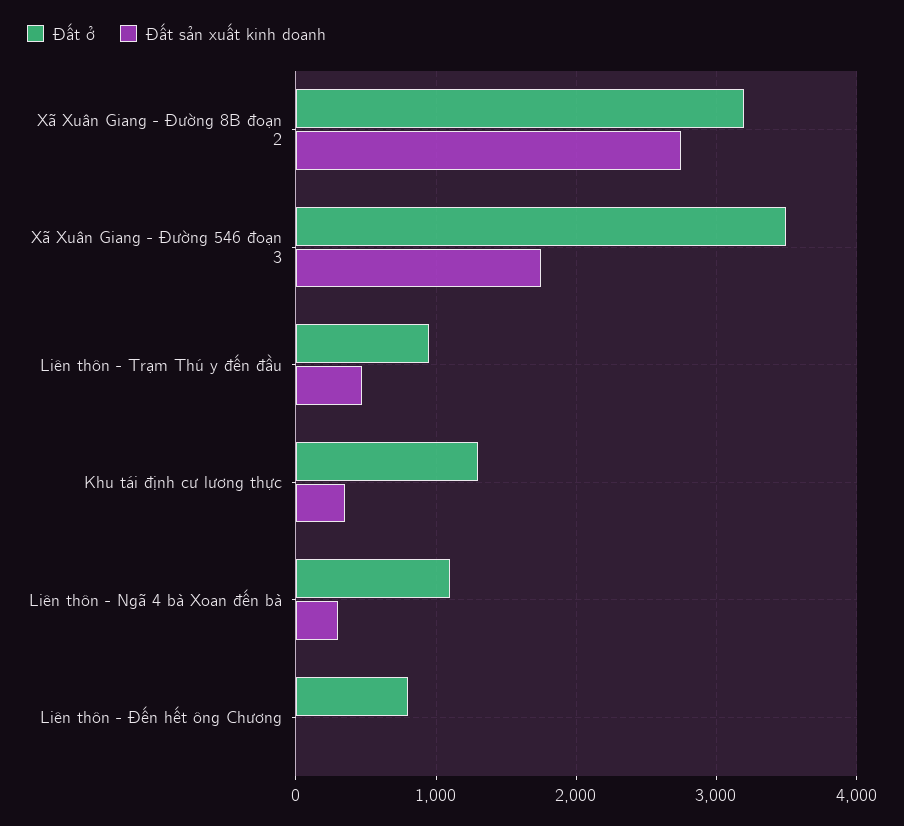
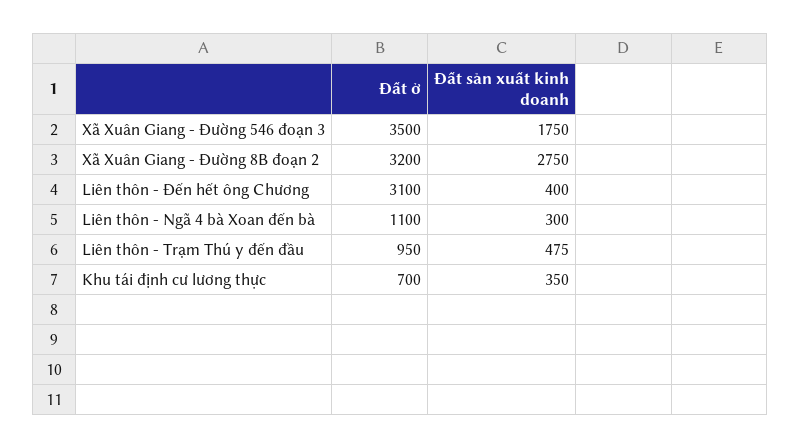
Đất ở, Khu tái định cư lương thực: 1300 -> 700
Đất ở, Liên thôn - Đến hết ông Chương: 800 -> 3100
Đất sản xuất kinh doanh, Liên thôn - Đến hết ông Chương: 0 -> 400

